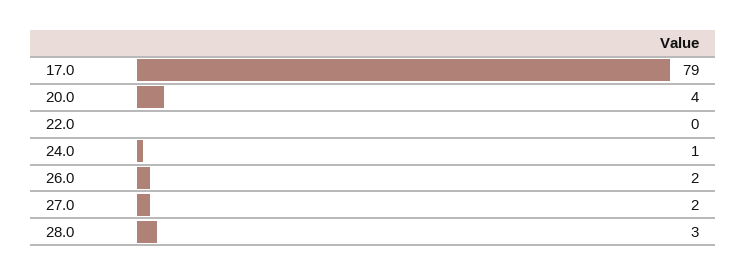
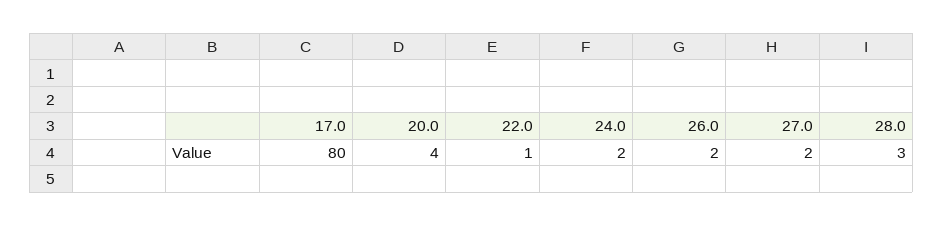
17.0: 79 -> 80
22.0: 0 -> 1
24.0: 1 -> 2

